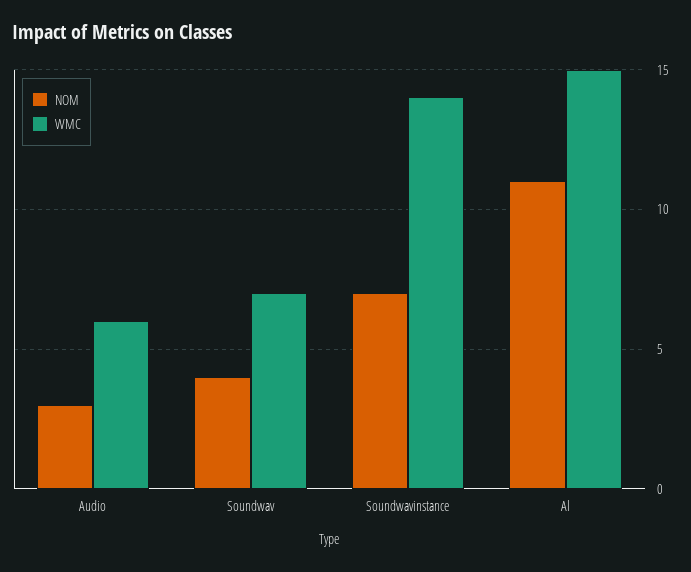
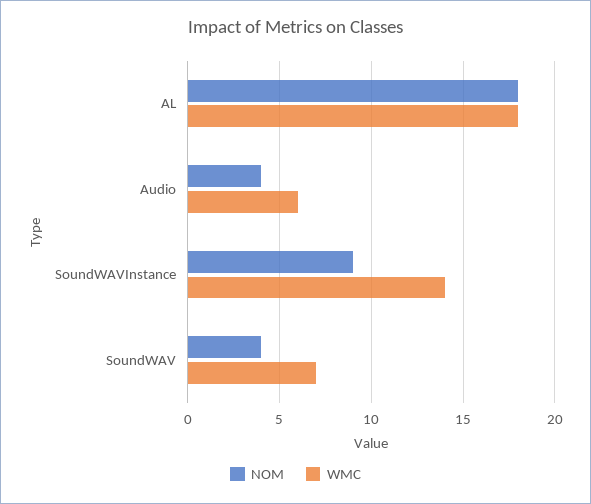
NOM, Audio: 3 -> 4
NOM, Soundwavinstance: 7 -> 9
NOM, Al: 11 -> 18
WMC, Al: 15 -> 18

